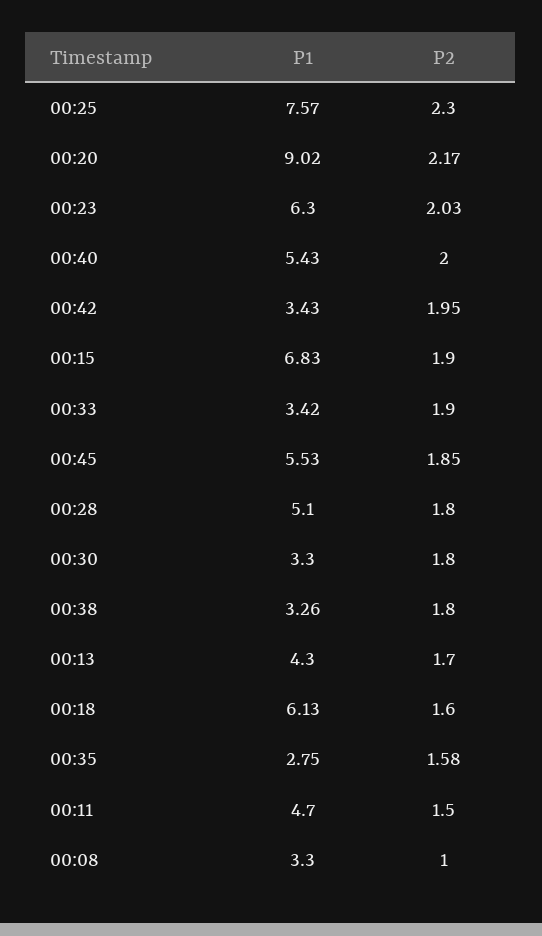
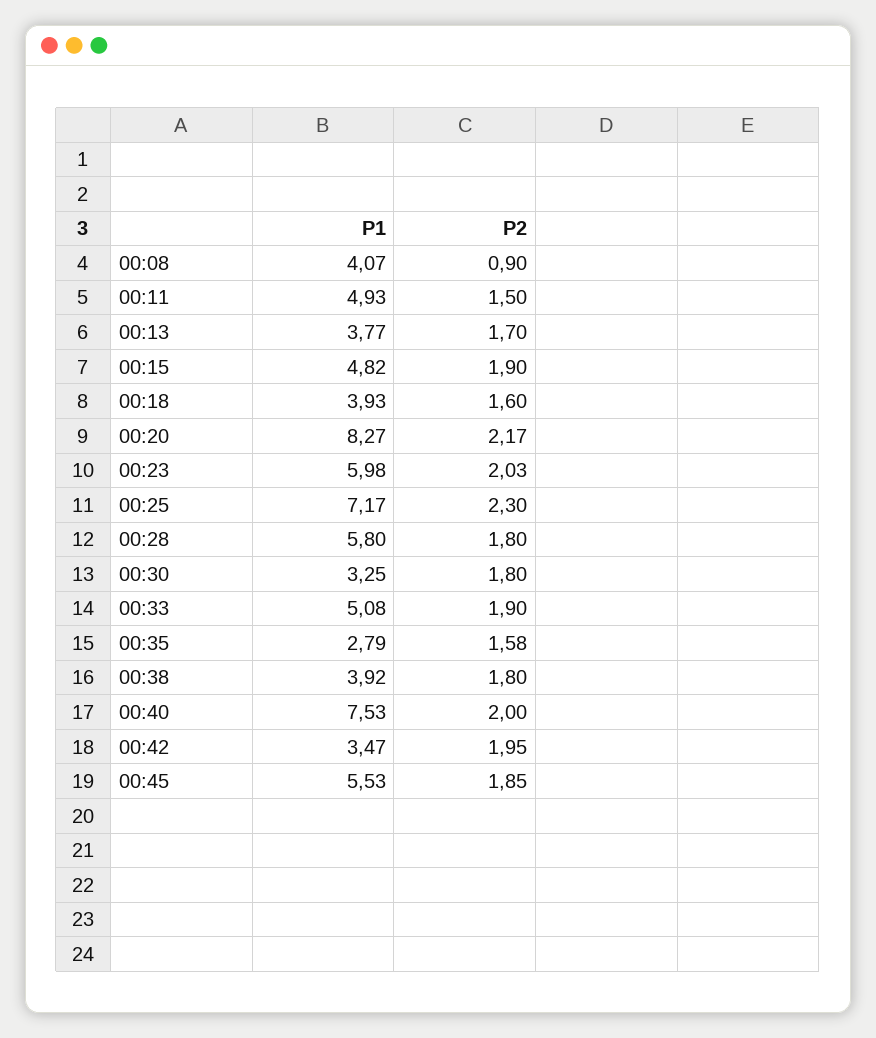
P1, 00:25: 7.57 -> 7.17
P1, 00:20: 9.02 -> 8.27
P1, 00:23: 6.3 -> 5.98
P1, 00:40: 5.43 -> 7.53
P1, 00:42: 3.43 -> 3.47
P1, 00:15: 6.83 -> 4.82
P1, 00:33: 3.42 -> 5.08
P1, 00:28: 5.1 -> 5.8
P1, 00:30: 3.3 -> 3.25
P1, 00:38: 3.26 -> 3.92
P1, 00:13: 4.3 -> 3.77
P1, 00:18: 6.13 -> 3.93
P1, 00:35: 2.75 -> 2.79
P1, 00:11: 4.7 -> 4.93
P1, 00:08: 3.3 -> 4.07
P2, 00:08: 1 -> 0.9

